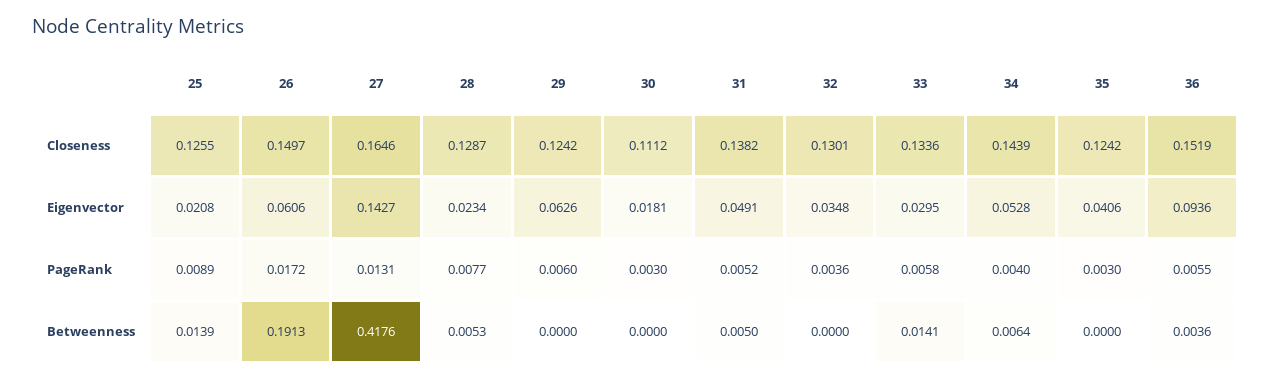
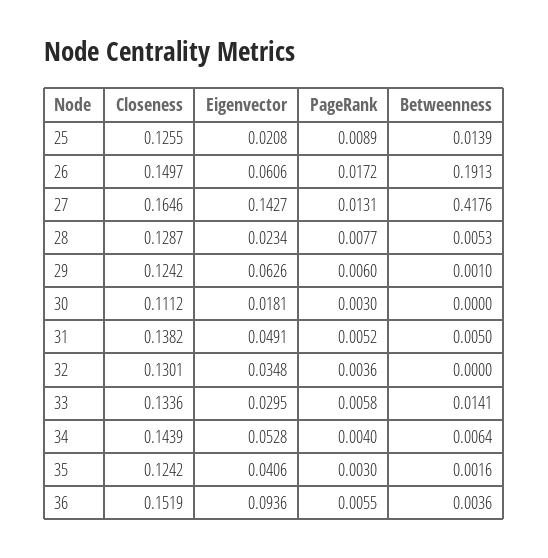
29, Betweenness: 0 -> 0.001
35, Betweenness: 0 -> 0.0016

